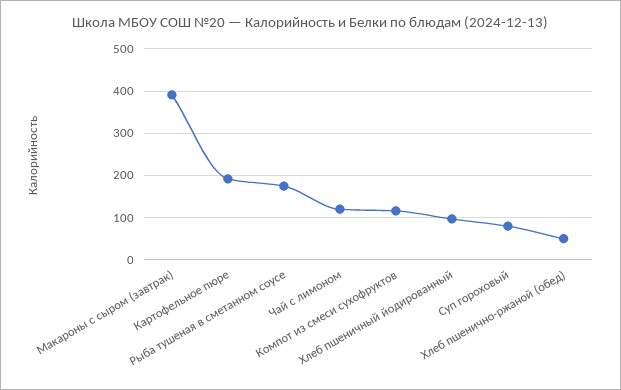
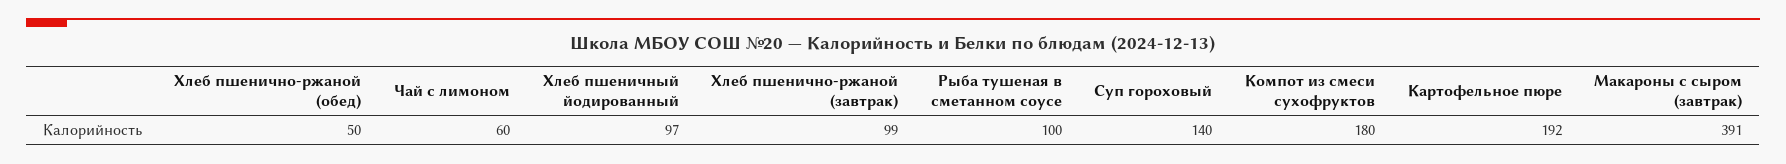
Рыба тушеная в сметанном соусе: 180 -> 100
Чай с лимоном: 120 -> 60
Компот из смеси сухофруктов: 120 -> 180
Суп гороховый: 80 -> 140
Хлеб пшенично-ржаной (завтрак): none -> 99

